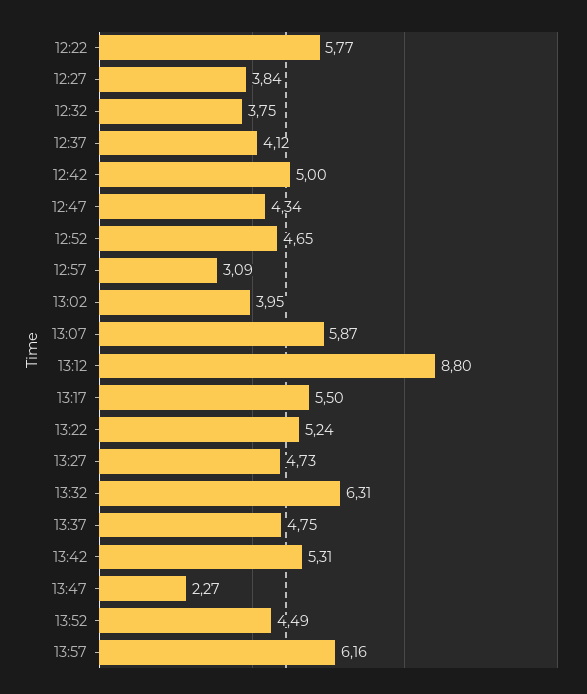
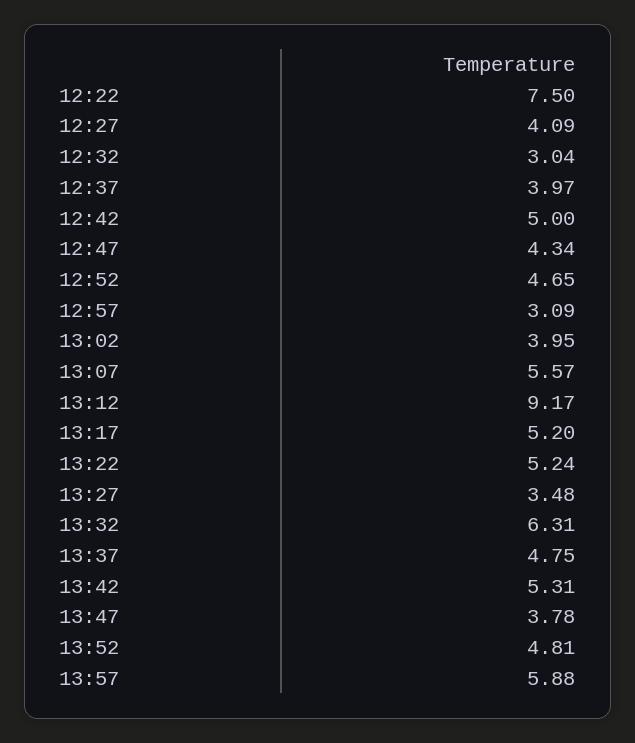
12:22: 5.77 -> 7.5
12:27: 3.84 -> 4.09
12:32: 3.75 -> 3.04
12:37: 4.12 -> 3.97
13:07: 5.87 -> 5.57
13:12: 8.8 -> 9.17
13:17: 5.5 -> 5.2
13:27: 4.73 -> 3.48
13:47: 2.27 -> 3.78
13:52: 4.49 -> 4.81
13:57: 6.16 -> 5.88

